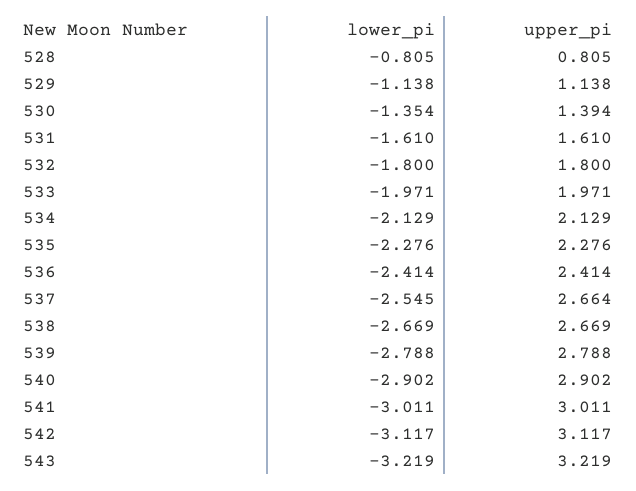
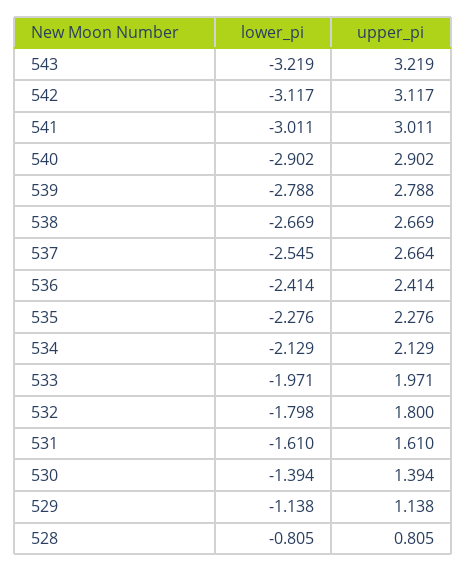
lower_pi, 530: -1.354 -> -1.394
lower_pi, 532: -1.8 -> -1.798

